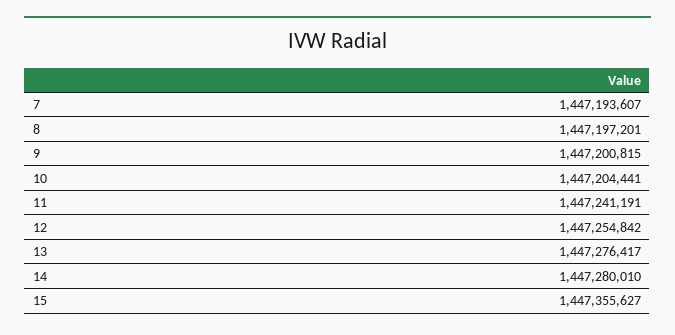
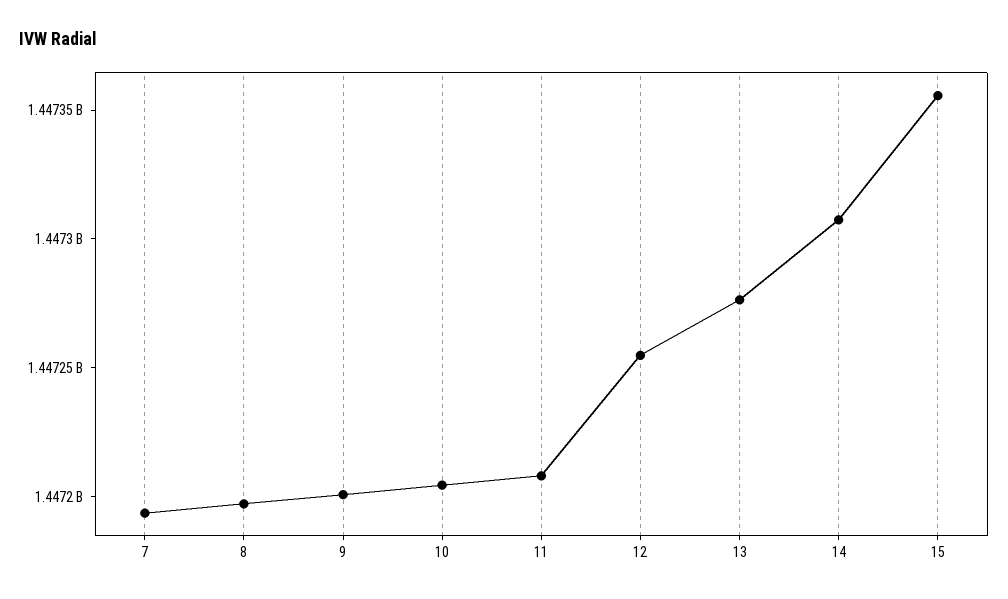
11: 1447241191 -> 1447210000
14: 1447280010 -> 1447310000

